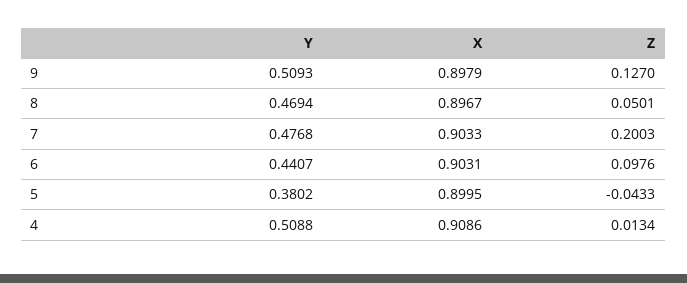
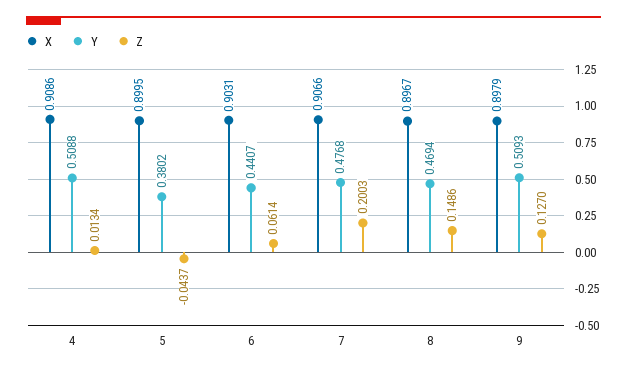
Z, 8: 0.0501 -> 0.1486
X, 7: 0.9033 -> 0.9066
Z, 6: 0.0976 -> 0.0614
Z, 5: -0.0433 -> -0.0437

